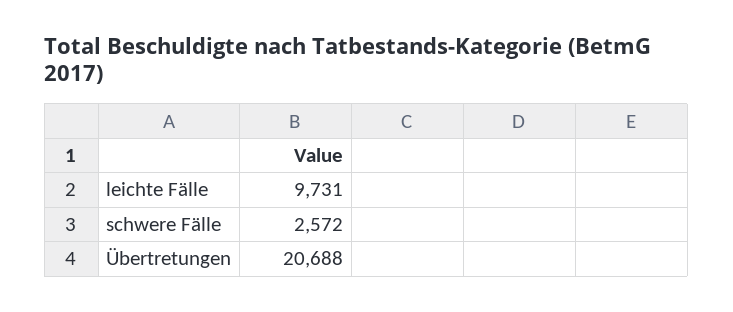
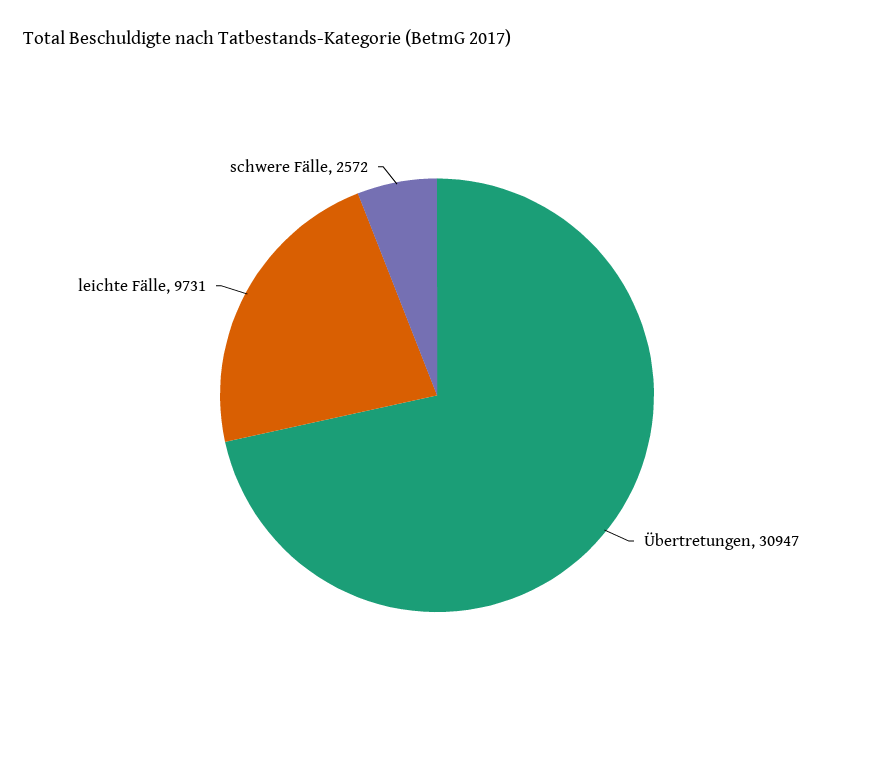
Übertretungen: 20688 -> 30947

